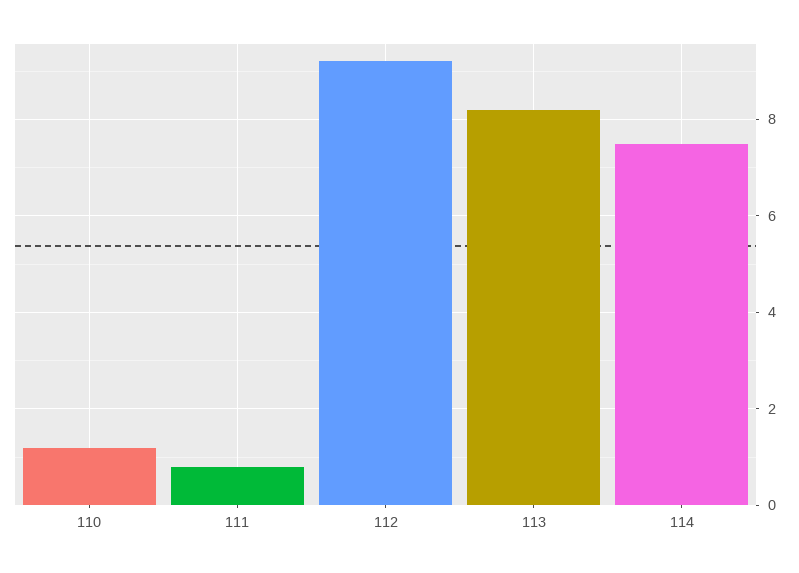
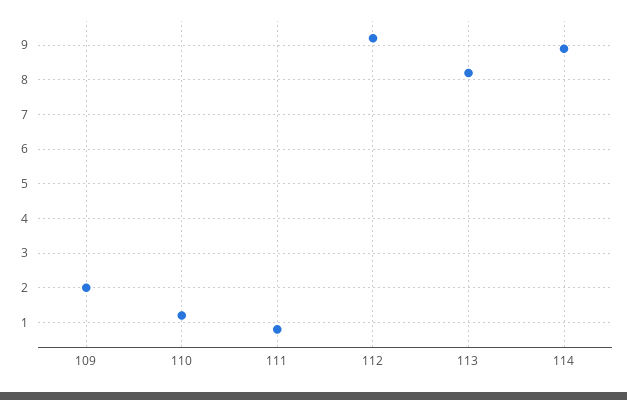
114: 7.5 -> 9
109: none -> 2

